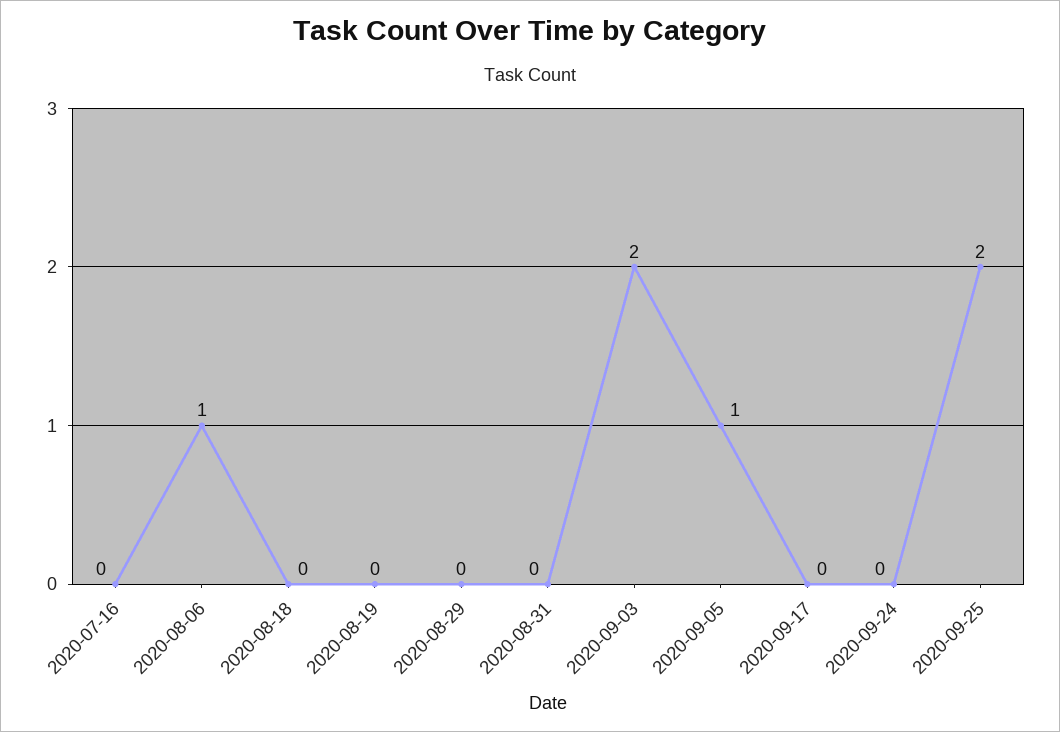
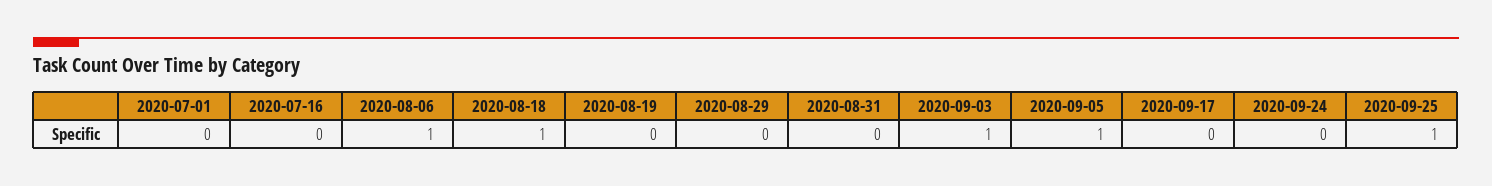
2020-08-18: 0 -> 1
2020-09-03: 2 -> 1
2020-09-25: 2 -> 1
2020-07-01: none -> 0

